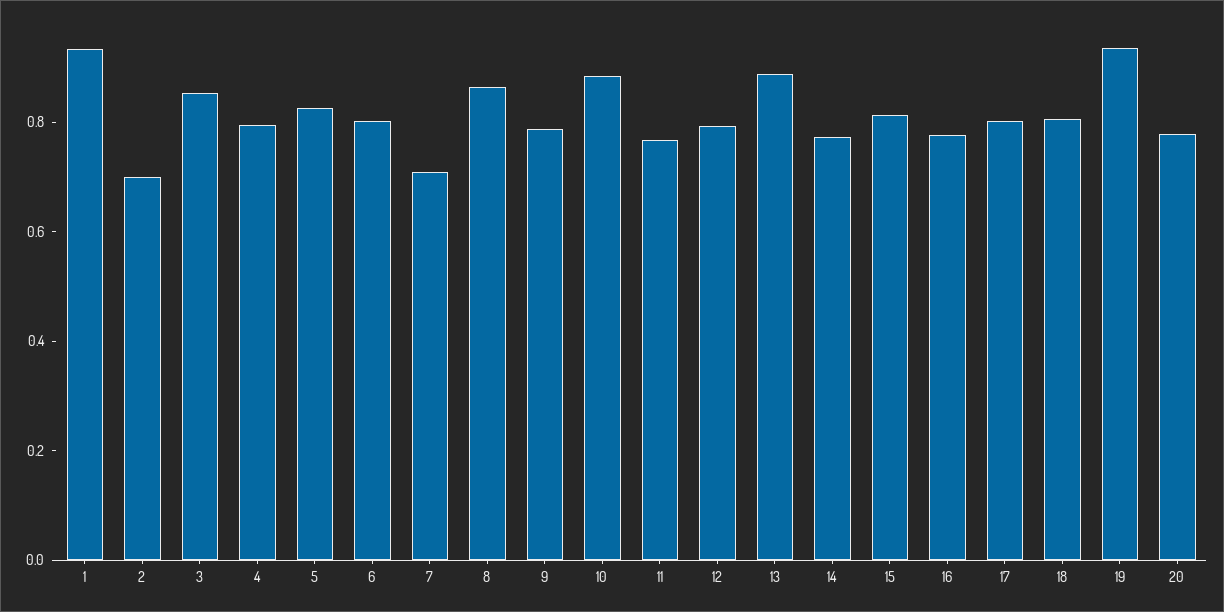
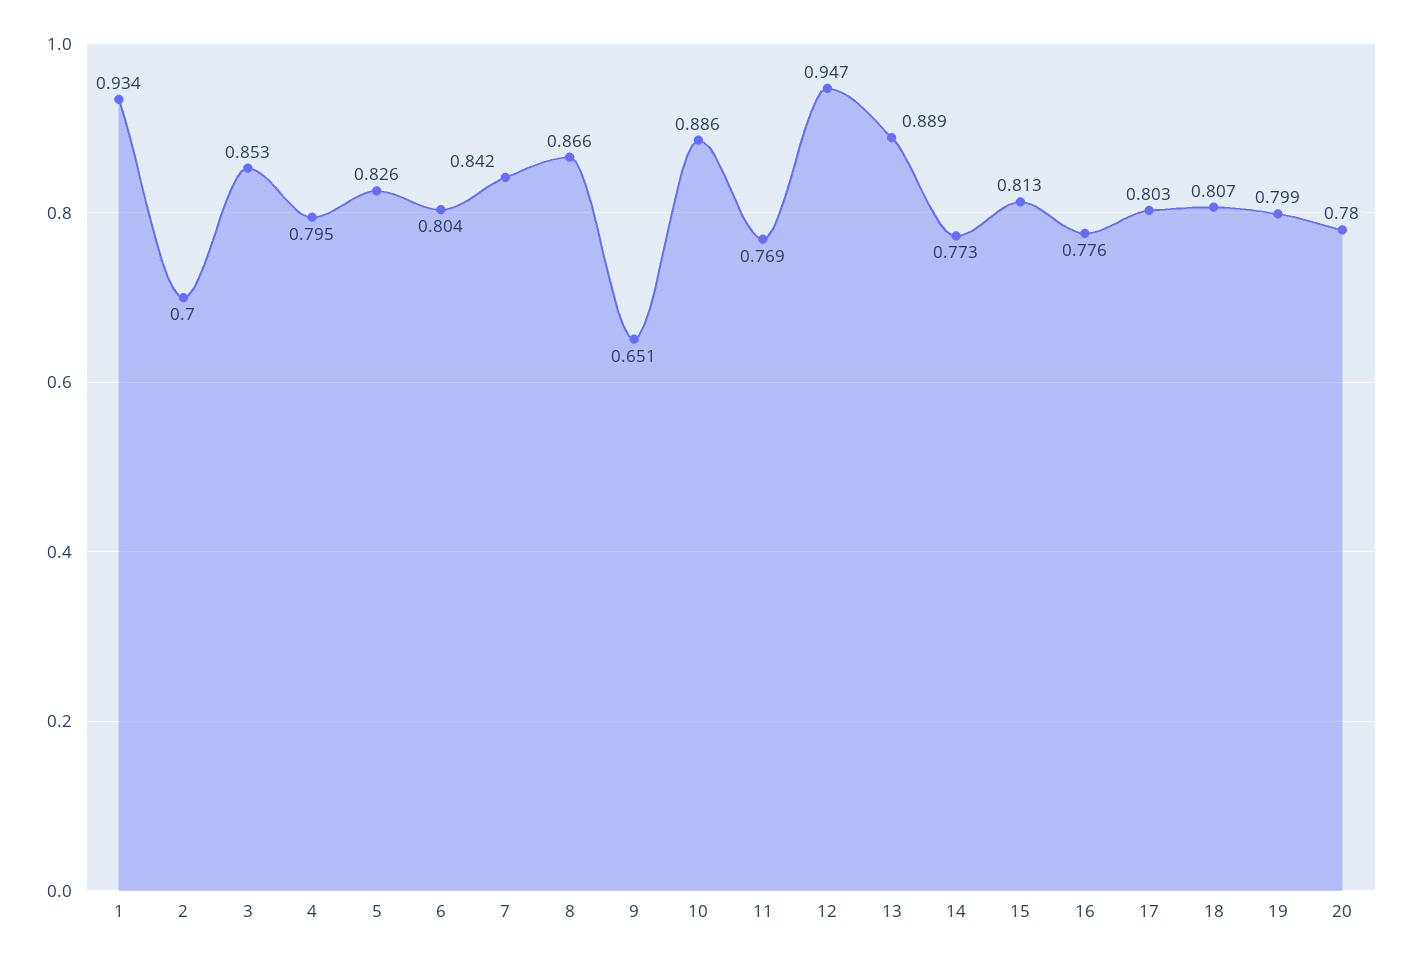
7: 0.7 -> 0.842
9: 0.8 -> 0.651
12: 0.8 -> 0.947
19: 0.95 -> 0.799

